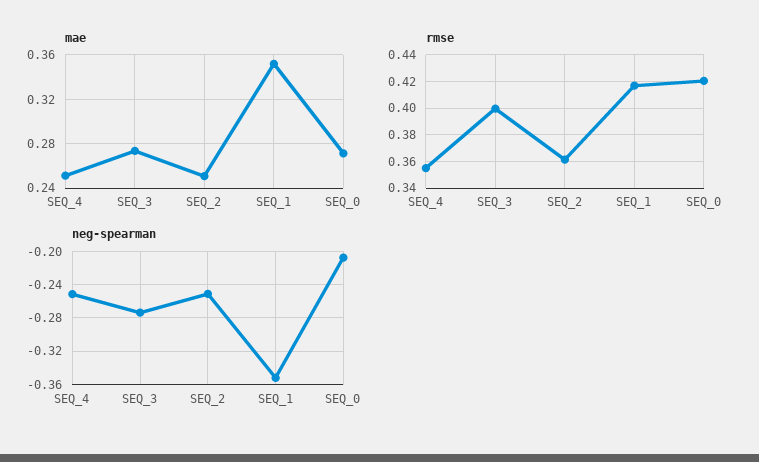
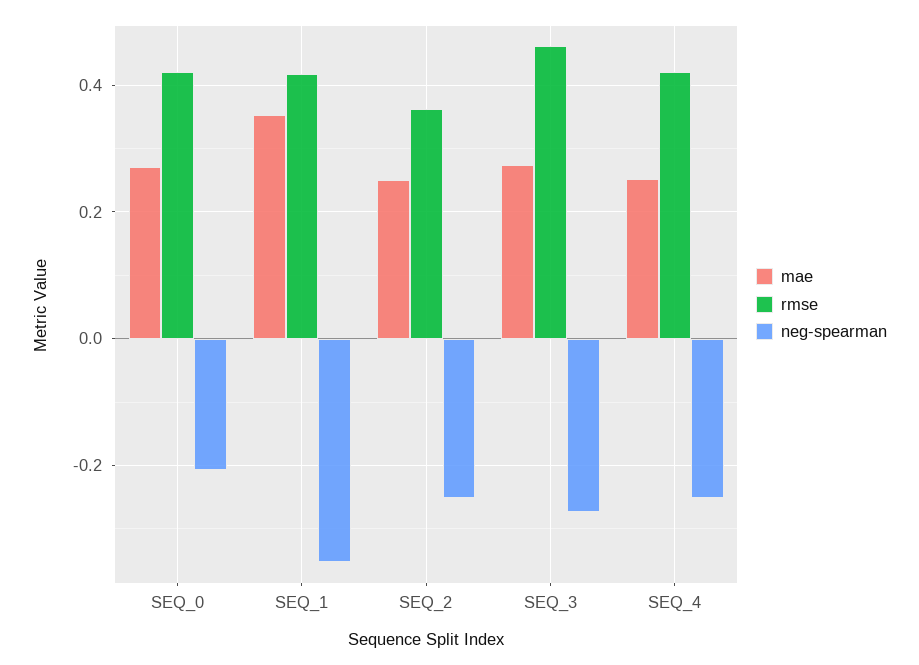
rmse, SEQ_4: 0.355 -> 0.42
rmse, SEQ_3: 0.4 -> 0.46

